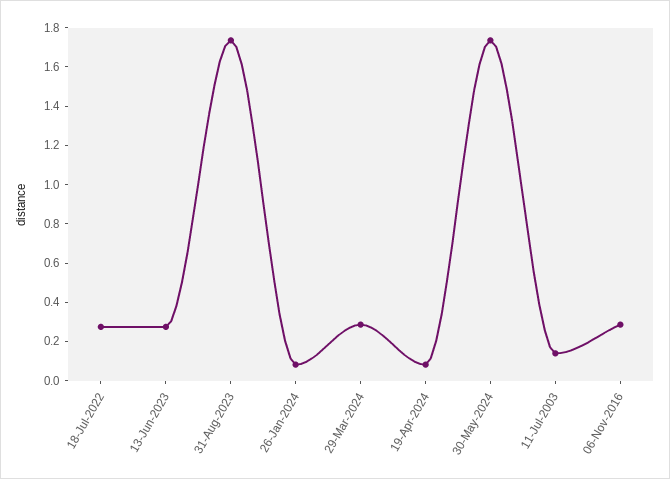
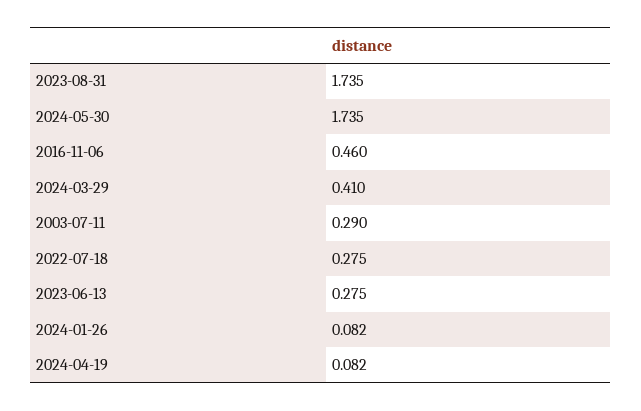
29-Mar-2024: 0.3 -> 0.41
11-Jul-2003: 0.15 -> 0.29
06-Nov-2016: 0.3 -> 0.46

